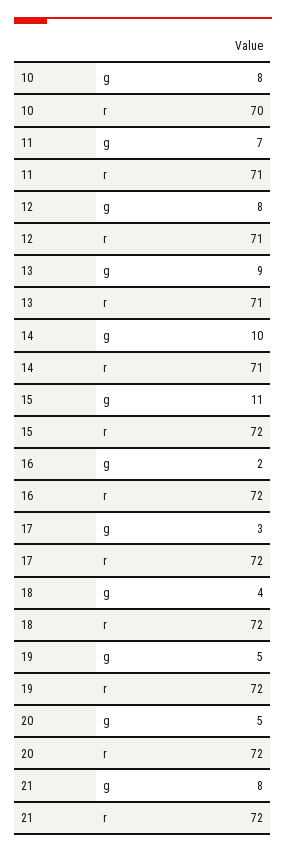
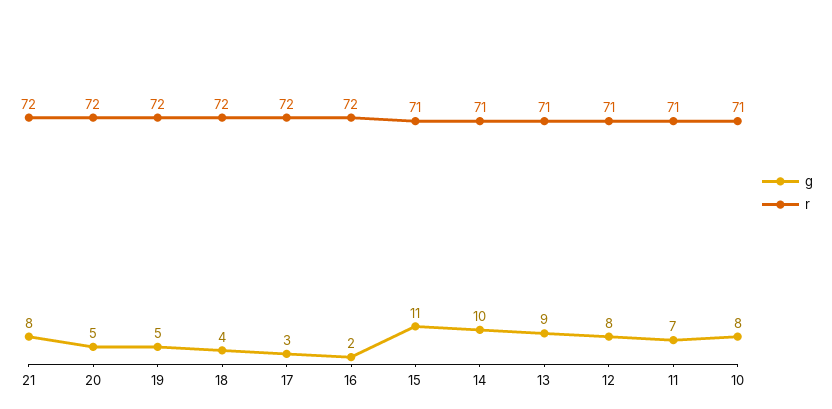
r, 10: 70 -> 71
r, 15: 72 -> 71

